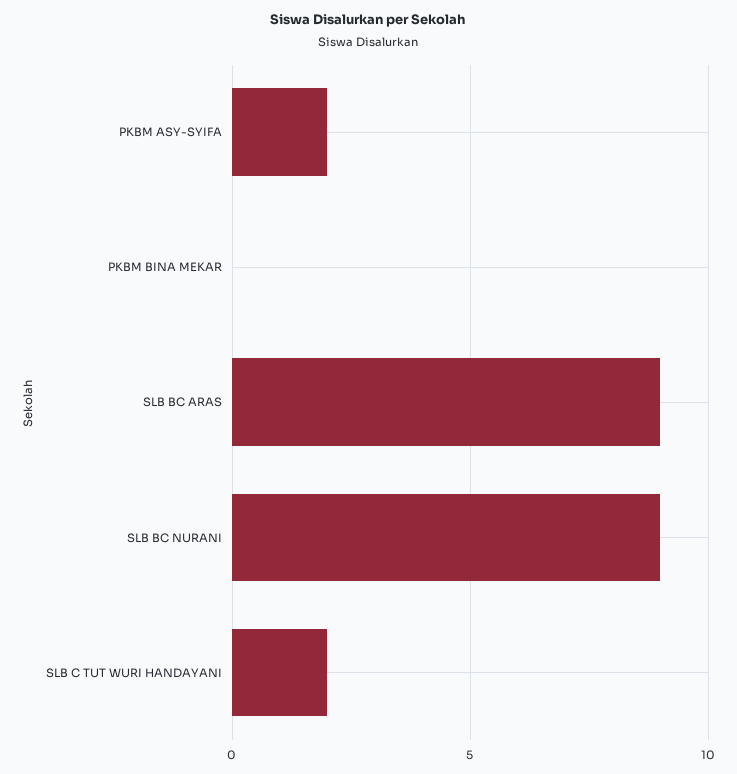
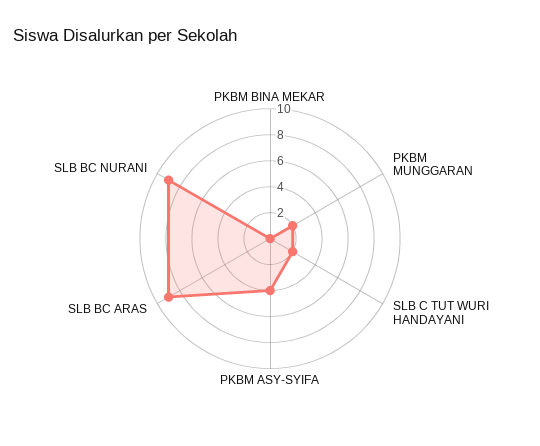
PKBM ASY-SYIFA: 2 -> 4
PKBM MUNGGARAN: none -> 2

